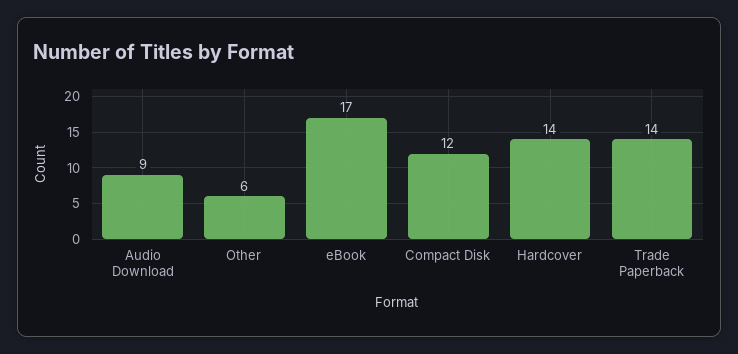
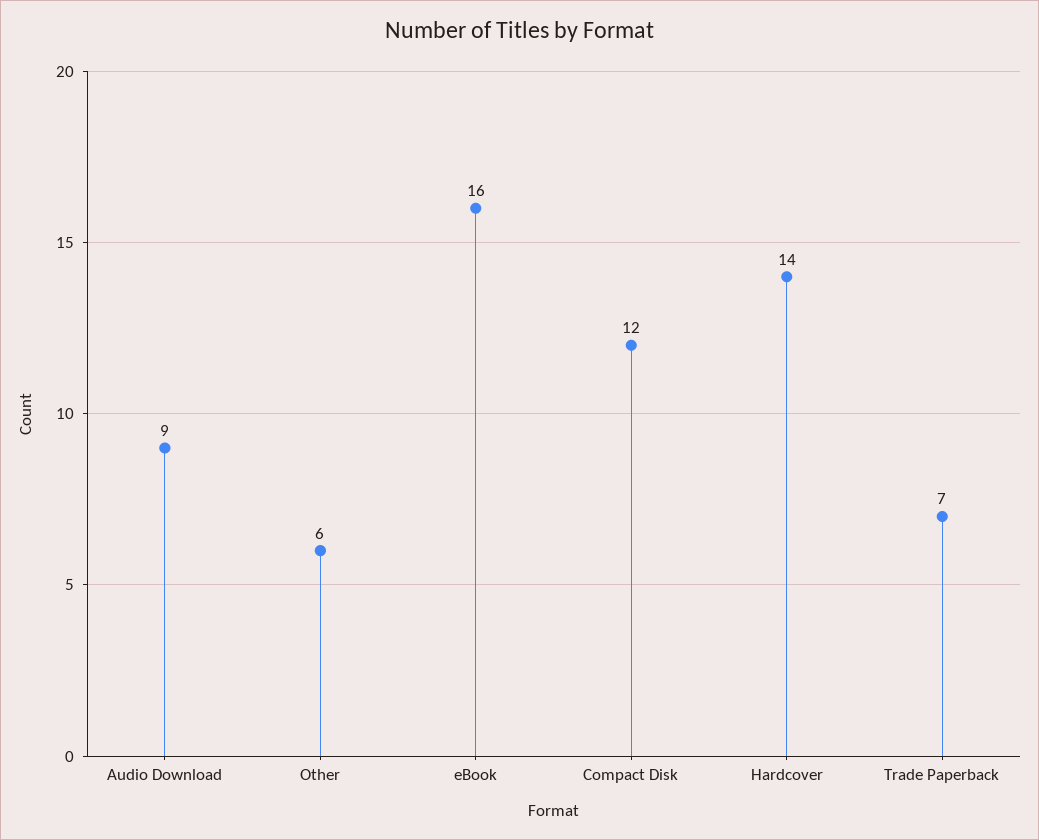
eBook: 17 -> 16
Trade Paperback: 14 -> 7

